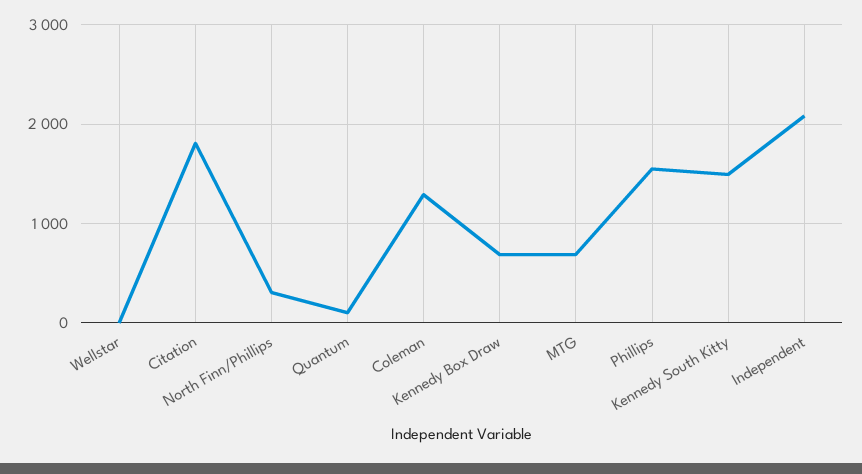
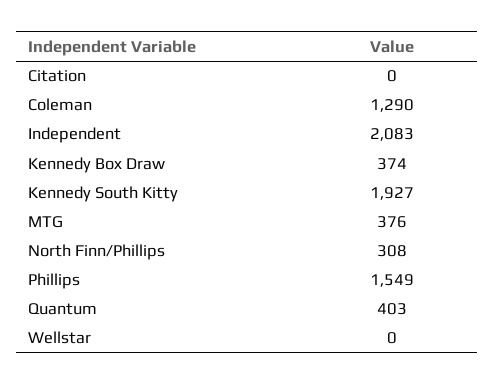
Citation: 1800 -> 0
Quantum: 100 -> 403
Kennedy Box Draw: 700 -> 374
MTG: 700 -> 376
Kennedy South Kitty: 1500 -> 1927

